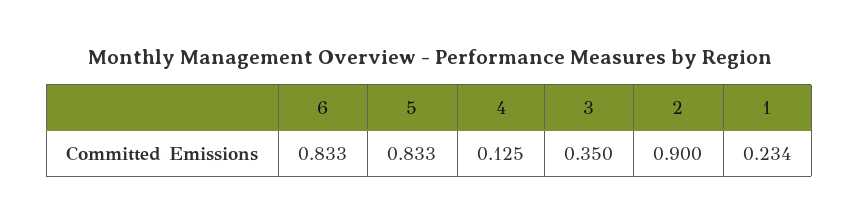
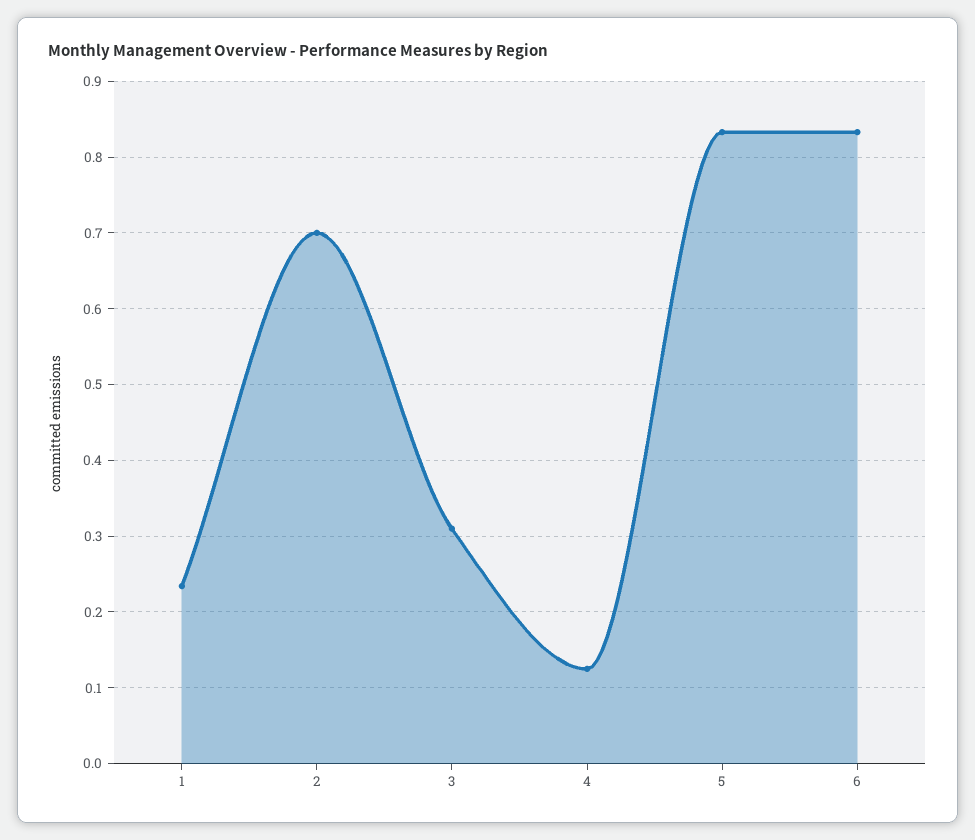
3: 0.35 -> 0.31
2: 0.9 -> 0.7

